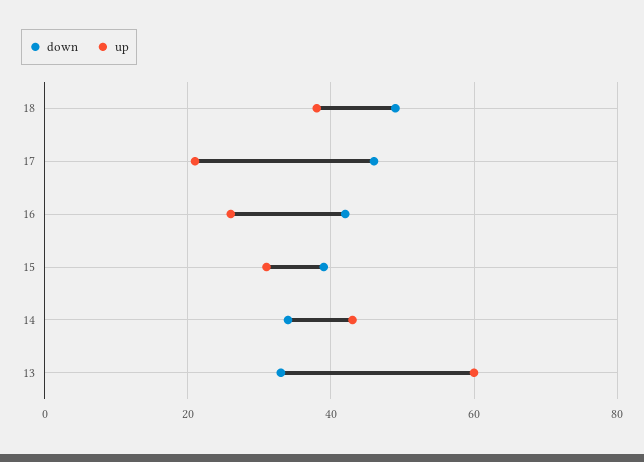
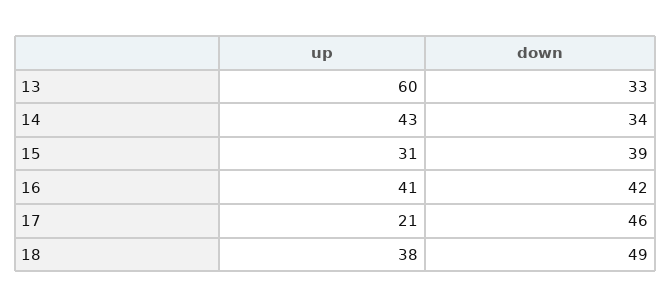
up, 16: 25 -> 41

